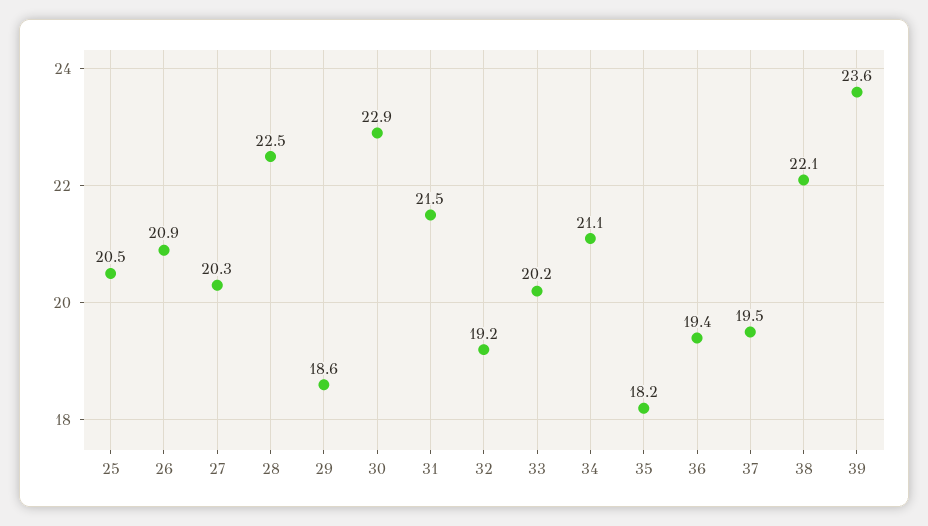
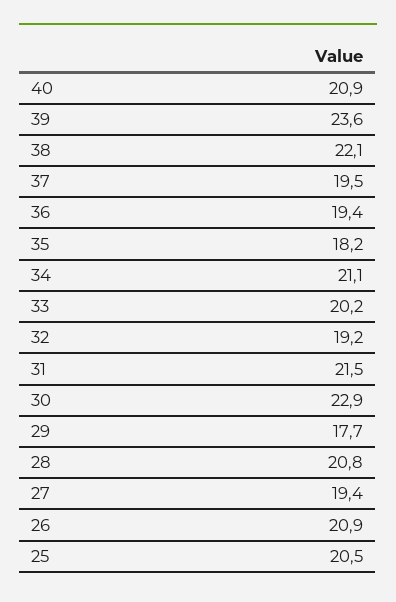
27: 20.3 -> 19.4
28: 22.5 -> 20.8
29: 18.6 -> 17.7
40: none -> 20.9

